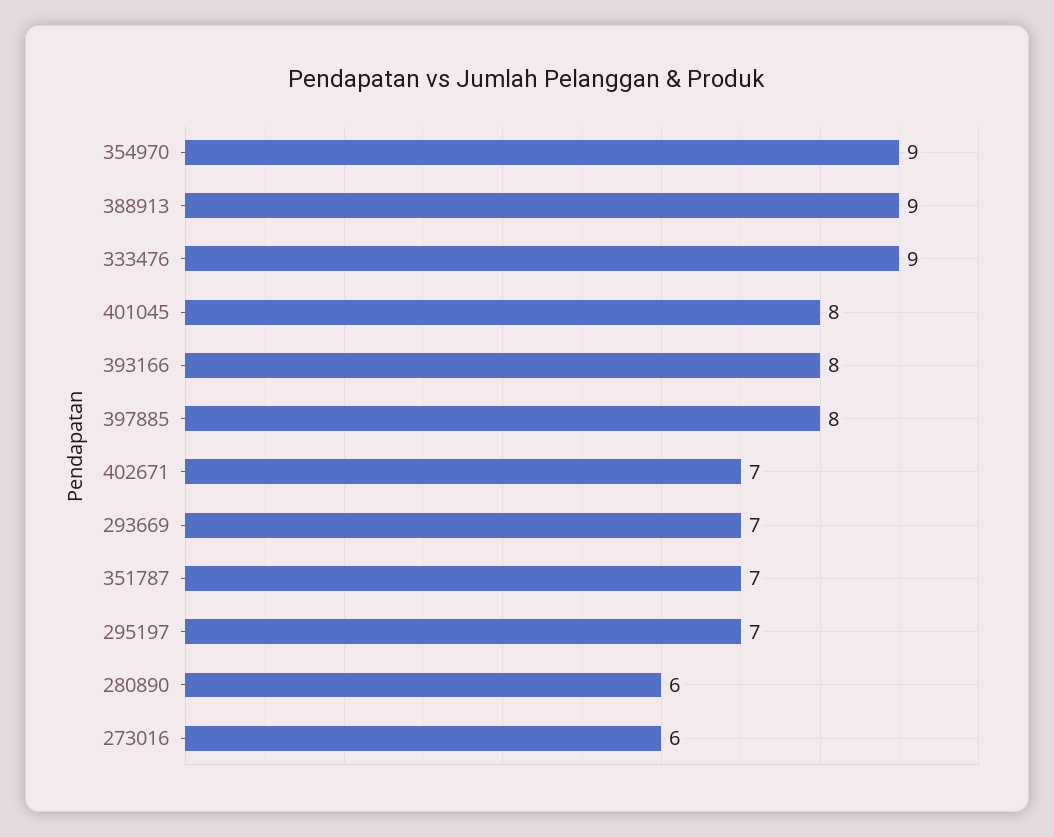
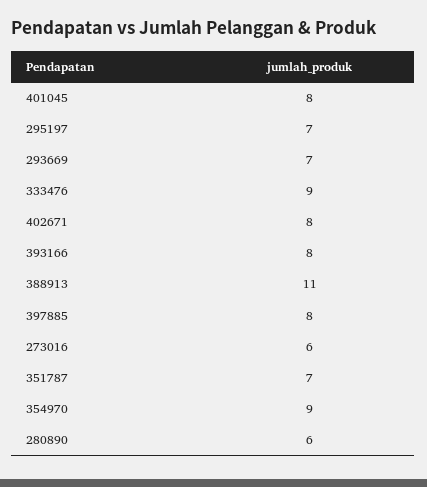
388913: 9 -> 11
402671: 7 -> 8

